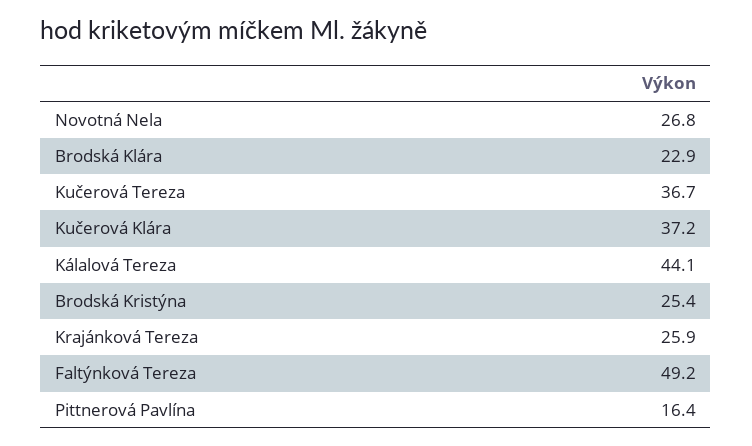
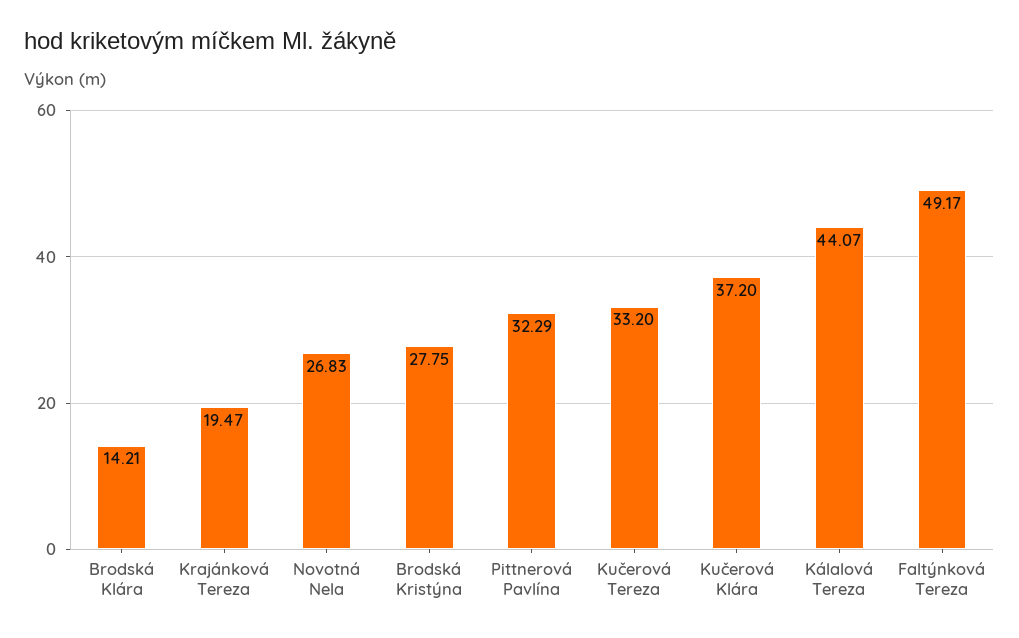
Brodská Klára: 22.9 -> 14.21
Kučerová Tereza: 36.7 -> 33.2
Brodská Kristýna: 25.4 -> 27.75
Krajánková Tereza: 25.9 -> 19.47
Pittnerová Pavlína: 16.4 -> 32.29

